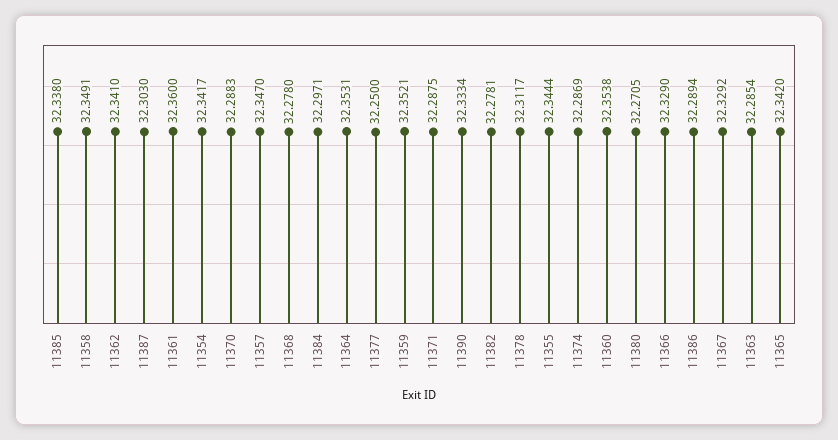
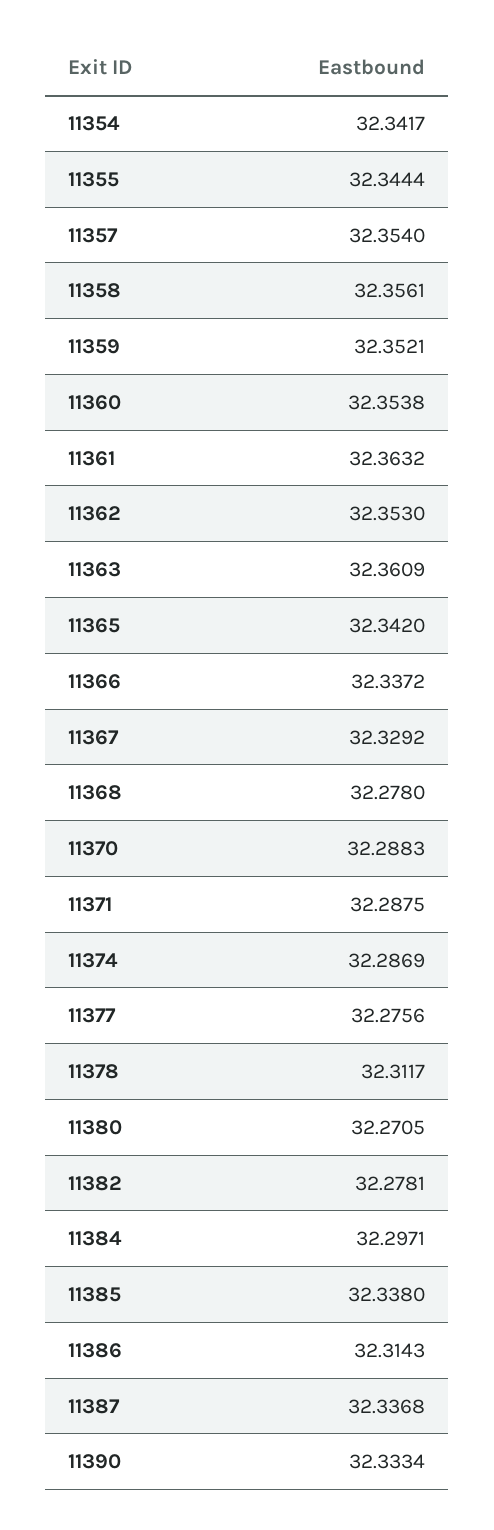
11358: 32.3491 -> 32.3561
11362: 32.341 -> 32.353
11387: 32.303 -> 32.3368
11361: 32.36 -> 32.3632
11357: 32.347 -> 32.354
11364: 32.3531 -> none
11377: 32.25 -> 32.2756
11366: 32.329 -> 32.3372
11386: 32.2894 -> 32.3143
11363: 32.2854 -> 32.3609

